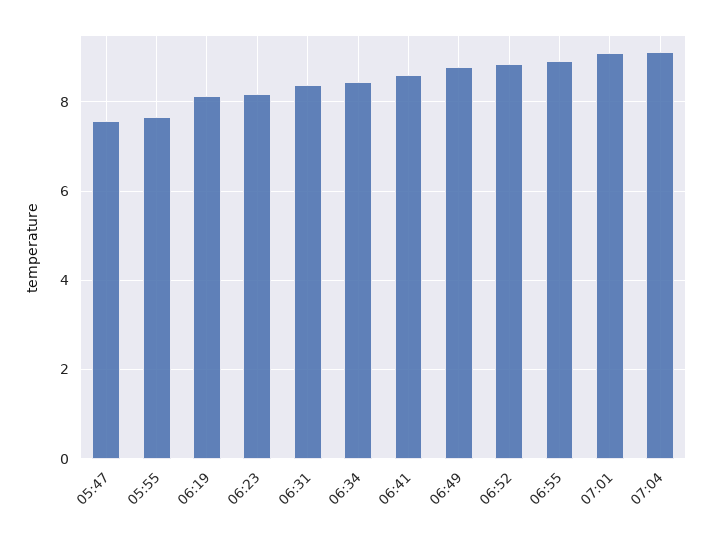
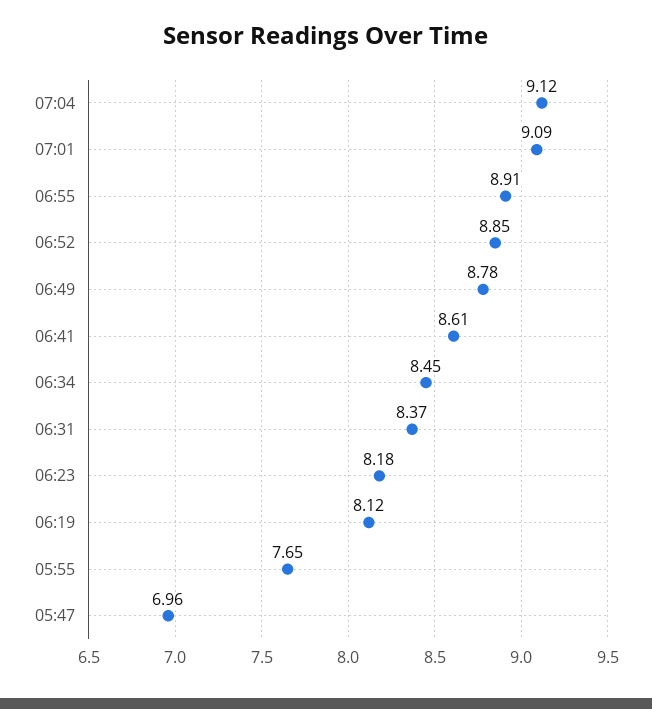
05:47: 7.6 -> 6.96

